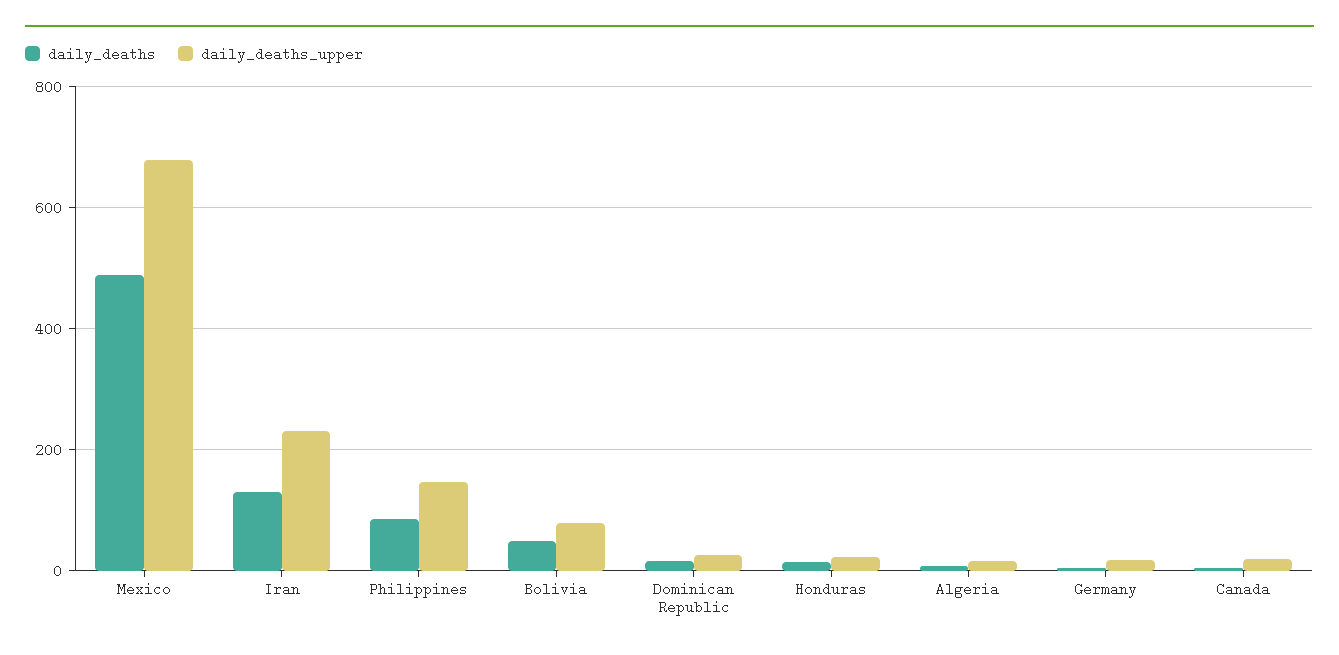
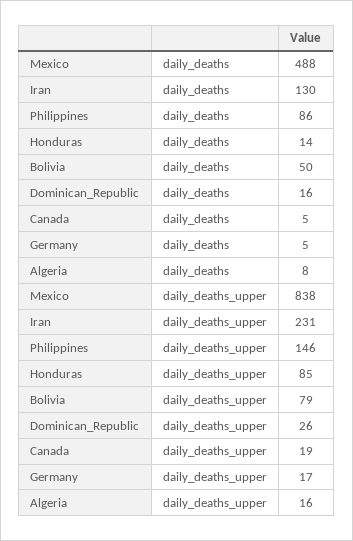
daily_deaths_upper, Mexico: 680 -> 838
daily_deaths_upper, Honduras: 20 -> 85

